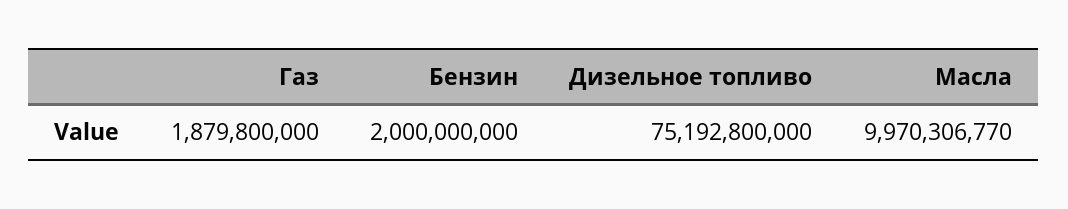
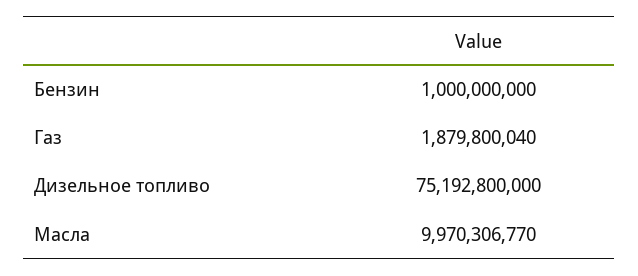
Газ: 1879800000 -> 1879800040
Бензин: 2000000000 -> 1000000000

